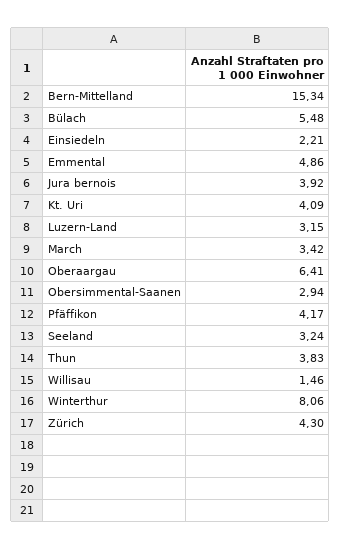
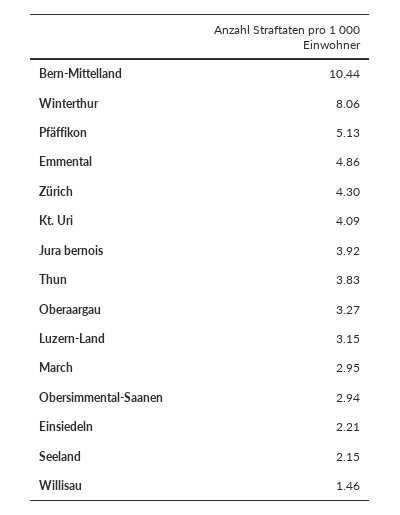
Bern-Mittelland: 15.34 -> 10.44
Bülach: 5.48 -> none
March: 3.42 -> 2.95
Oberaargau: 6.41 -> 3.27
Pfäffikon: 4.17 -> 5.13
Seeland: 3.24 -> 2.15

